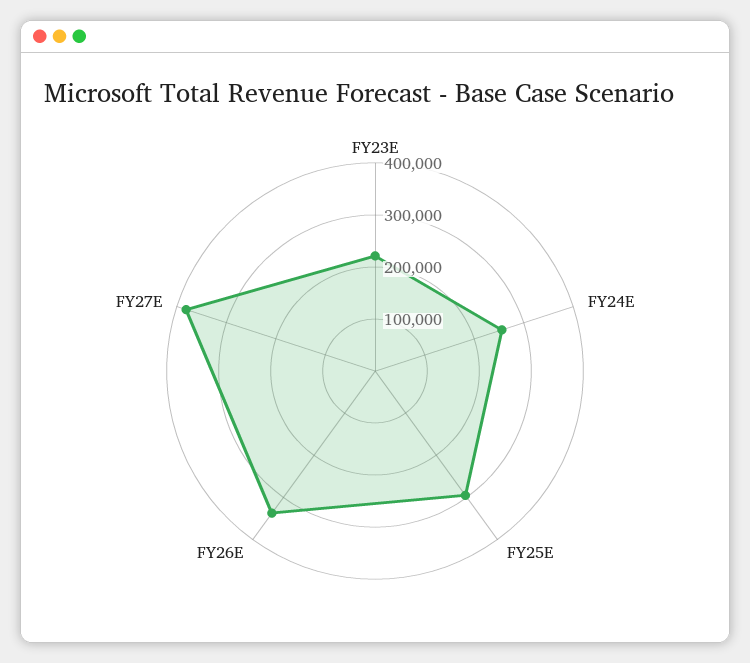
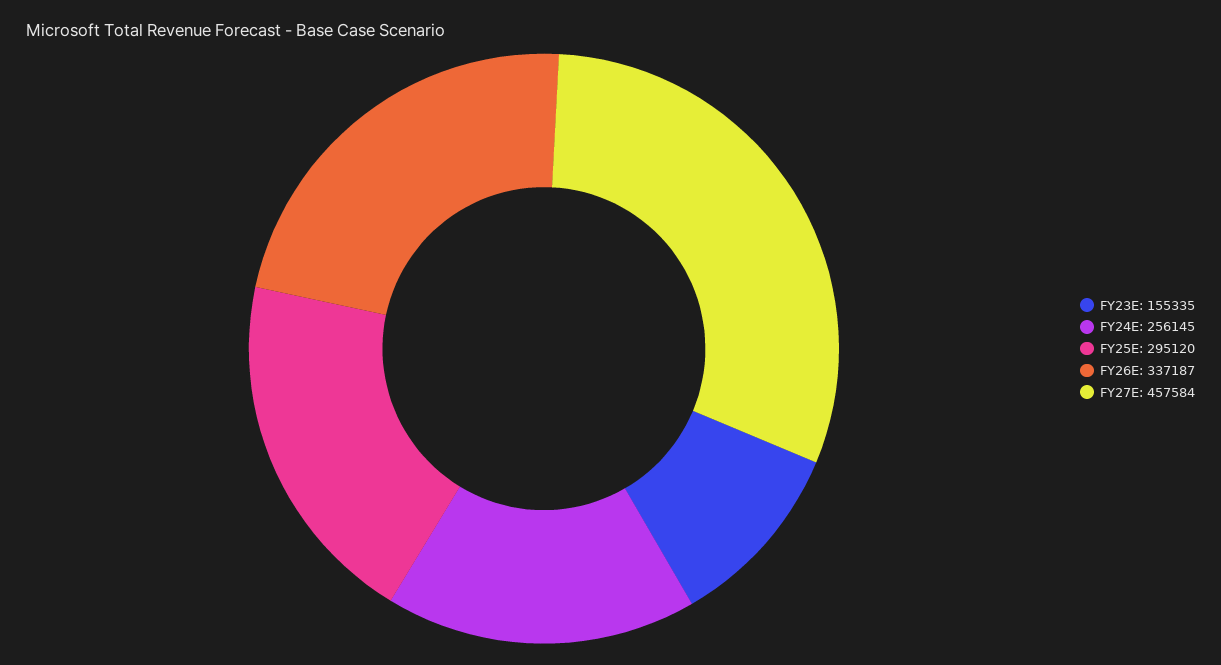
FY23E: 220000 -> 155335
FY27E: 380000 -> 457584

